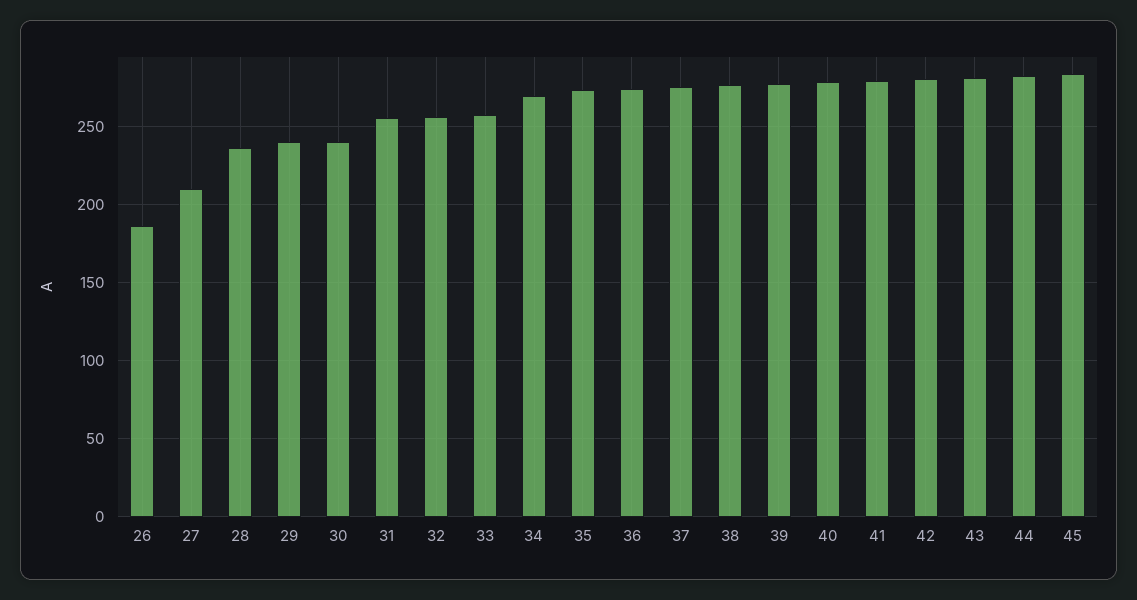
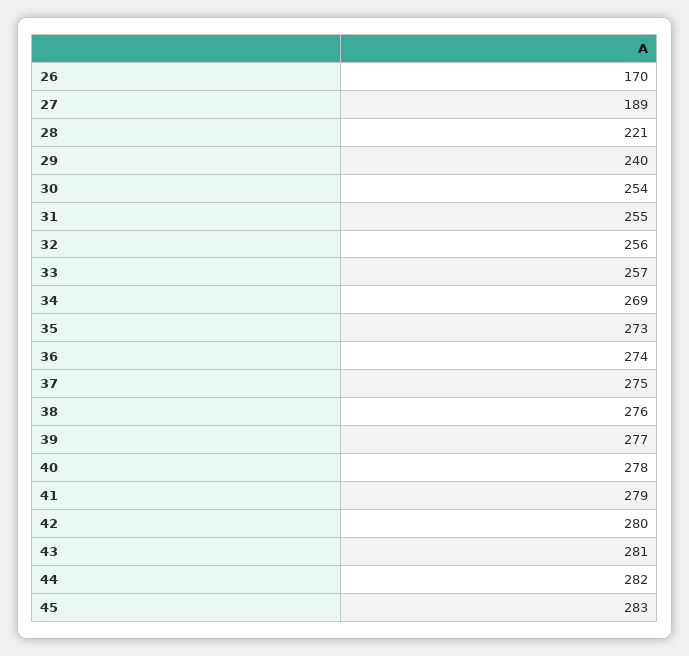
26: 185 -> 170
27: 210 -> 189
28: 235 -> 221
30: 240 -> 254

